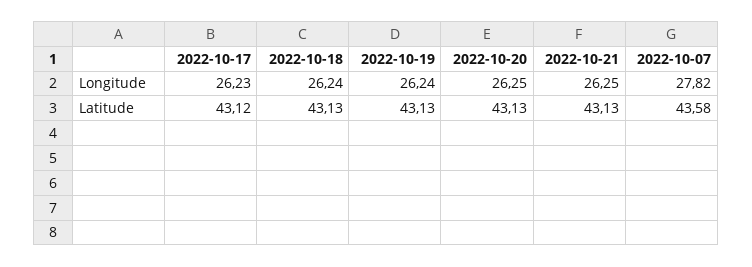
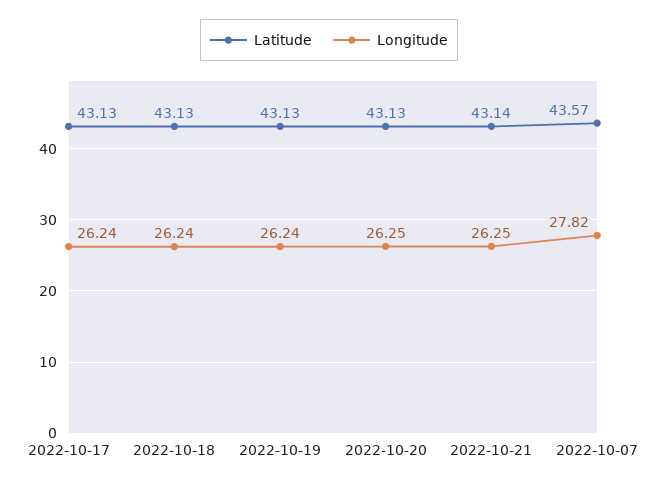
Longitude, 2022-10-17: 26.23 -> 26.24
Latitude, 2022-10-17: 43.12 -> 43.13
Latitude, 2022-10-21: 43.13 -> 43.14
Latitude, 2022-10-07: 43.58 -> 43.57

